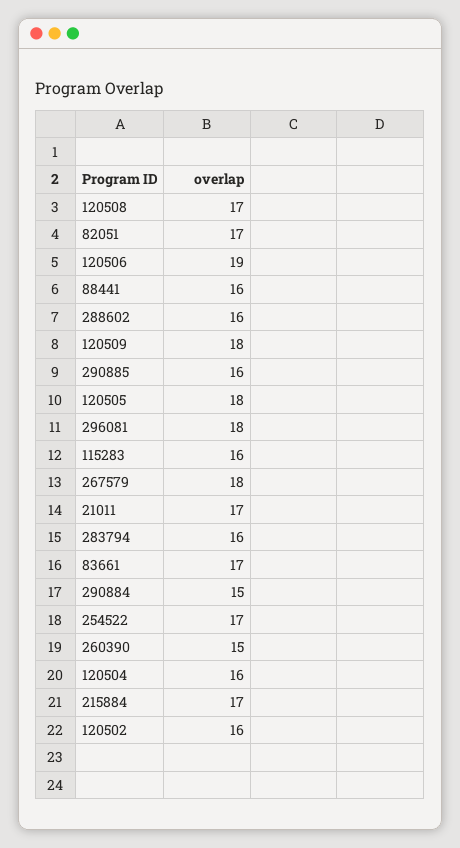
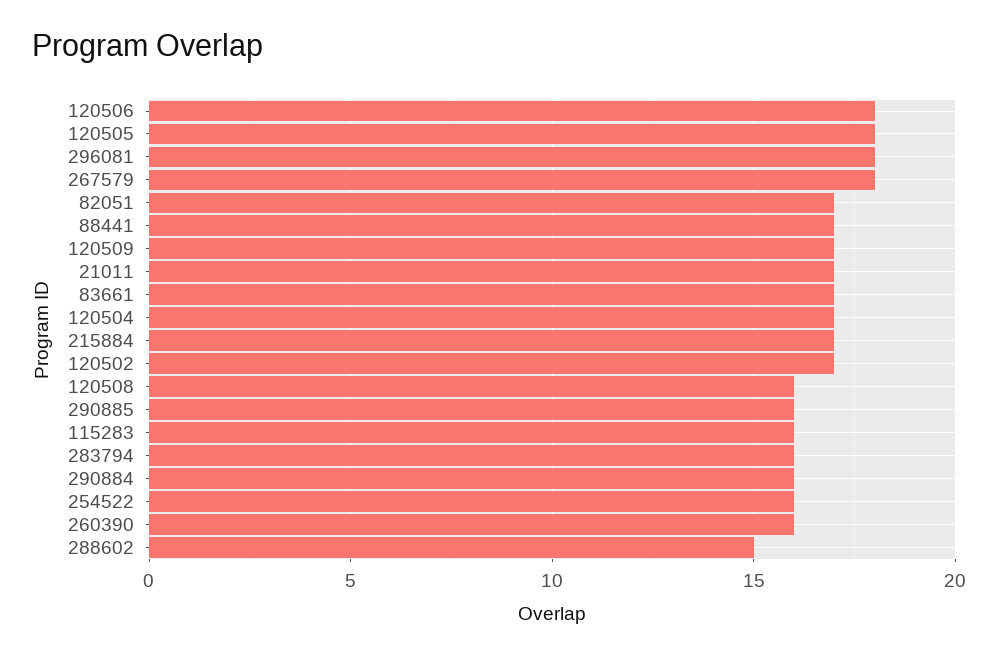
120508: 17 -> 16
120506: 19 -> 18
88441: 16 -> 17
288602: 16 -> 15
120509: 18 -> 17
290884: 15 -> 16
254522: 17 -> 16
260390: 15 -> 16
120504: 16 -> 17
120502: 16 -> 17

